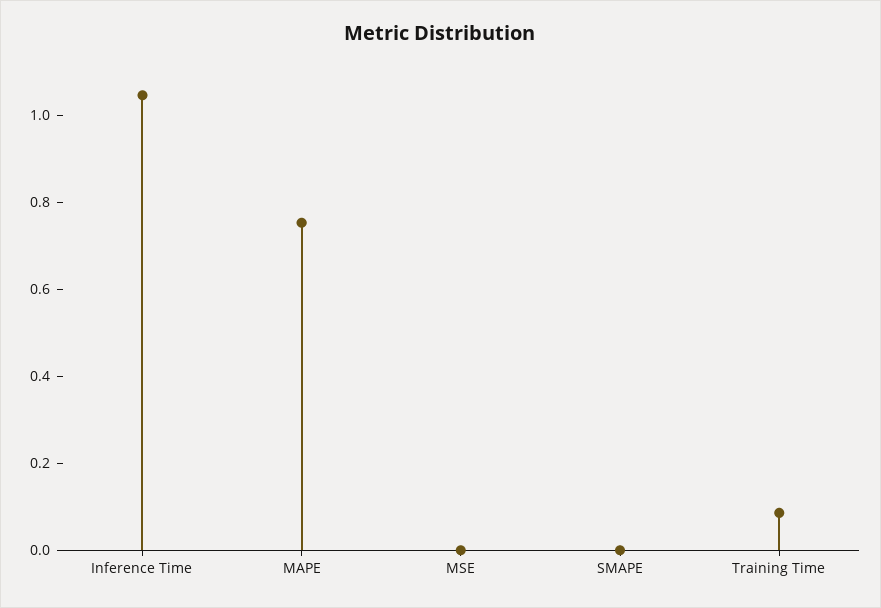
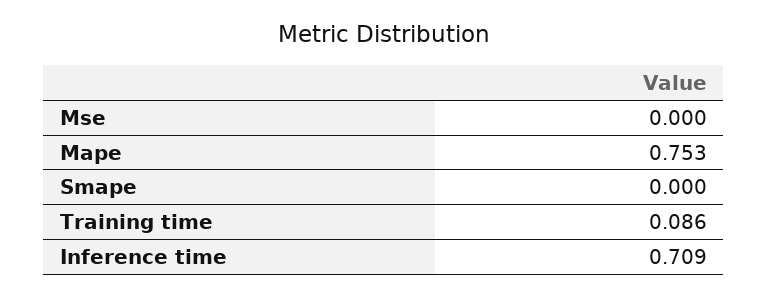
Inference Time: 1.05 -> 0.709

